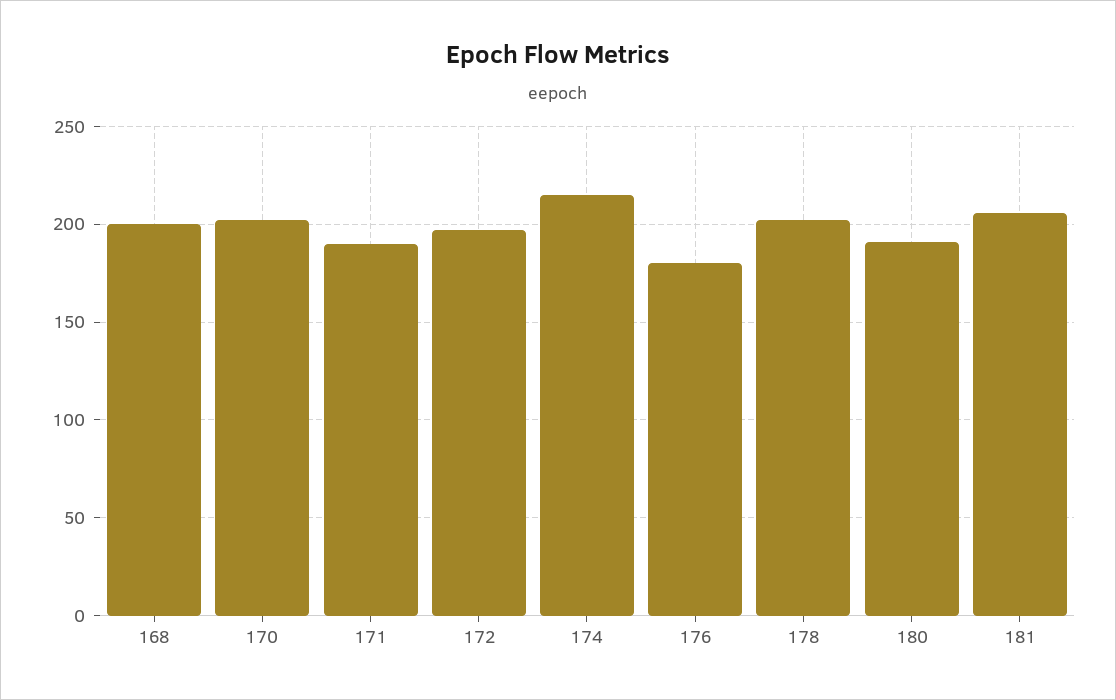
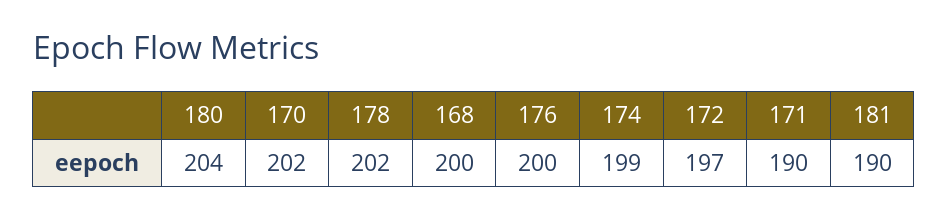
174: 215 -> 199
176: 180 -> 200
180: 190 -> 204
181: 205 -> 190

